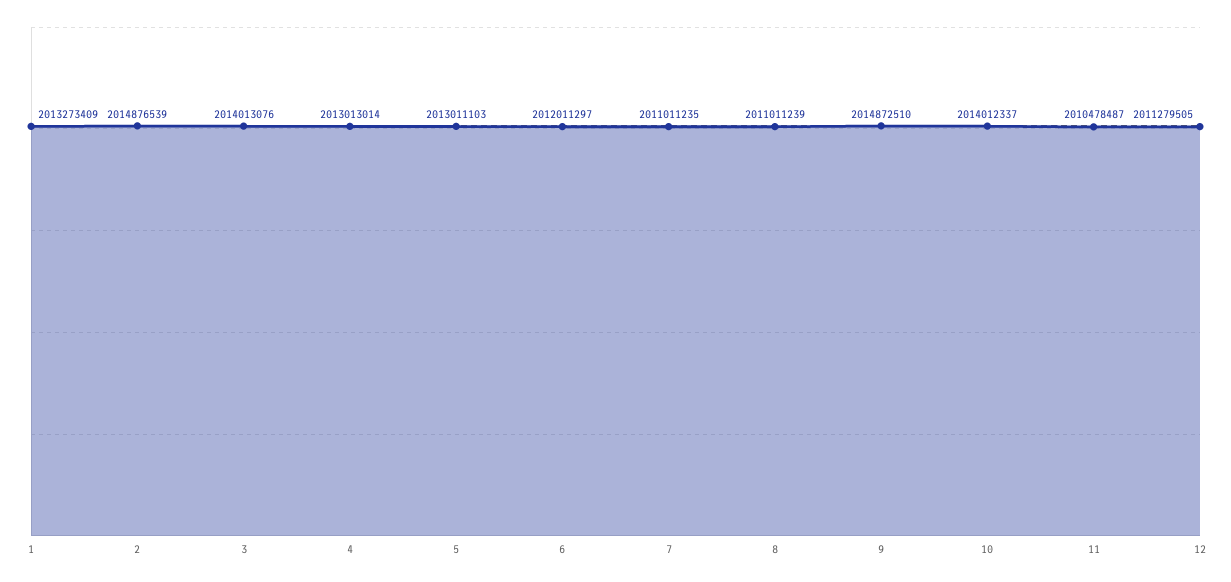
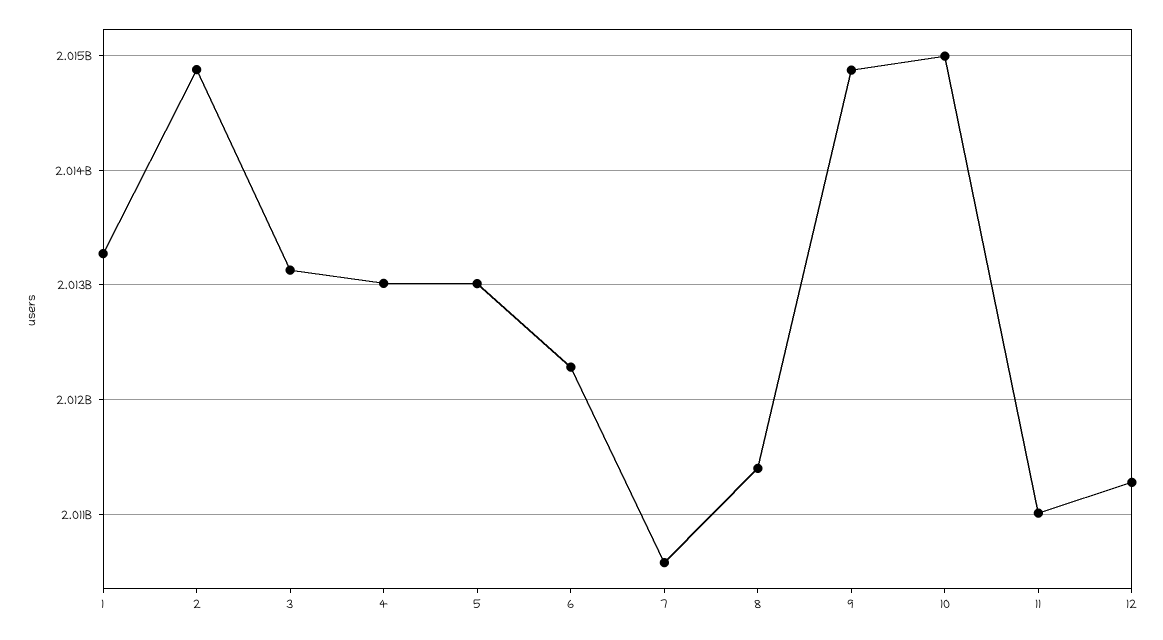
3: 2014013076 -> 2013100000
6: 2012011297 -> 2012300000
7: 2011011235 -> 2010600000
8: 2011011239 -> 2011400000
10: 2014012337 -> 2015000000
11: 2010478487 -> 2011000000

